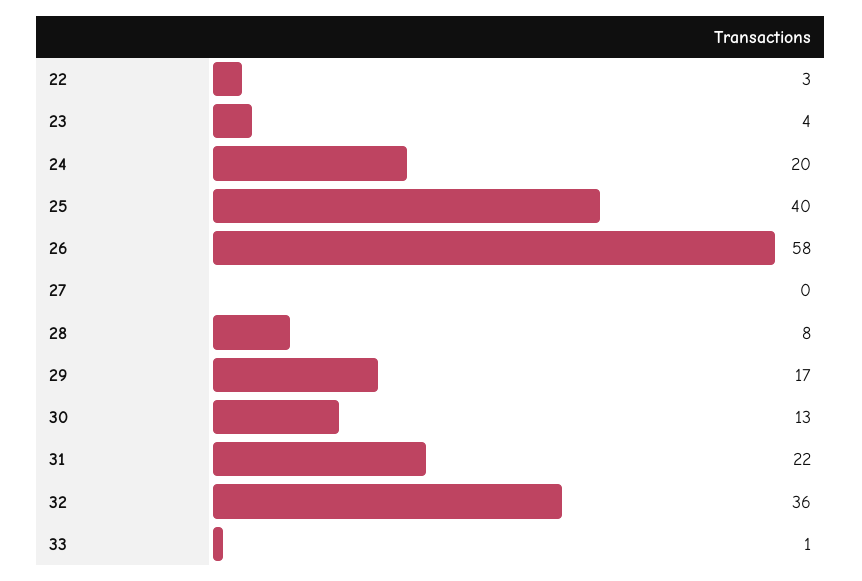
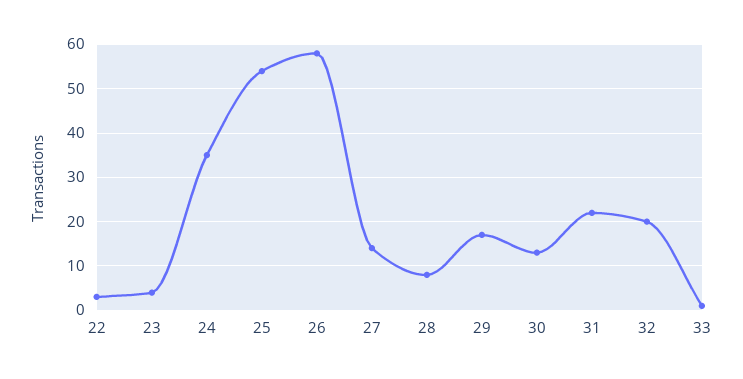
24: 20 -> 35
25: 40 -> 55
27: 0 -> 15
32: 36 -> 20

